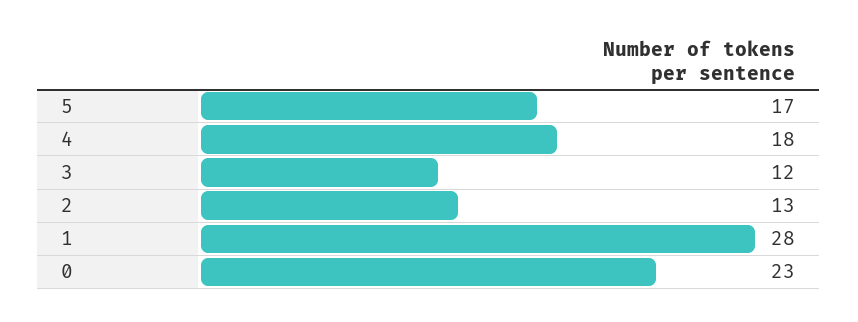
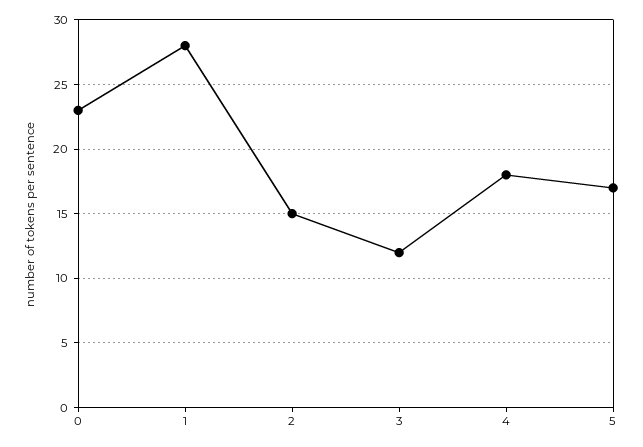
2: 13 -> 15

